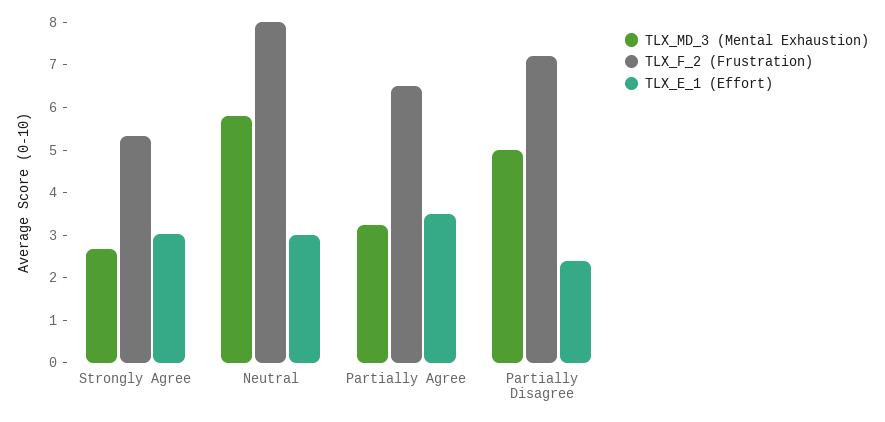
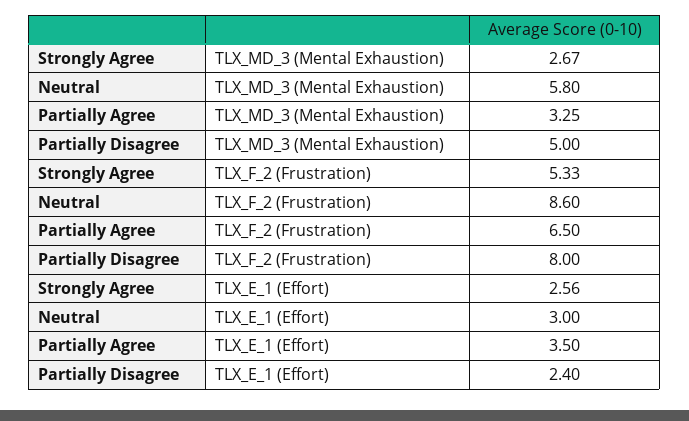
TLX_E_1 (Effort), Strongly Agree: 3 -> 2.56
TLX_F_2 (Frustration), Neutral: 8 -> 8.6
TLX_F_2 (Frustration), Partially Disagree: 7.2 -> 8

